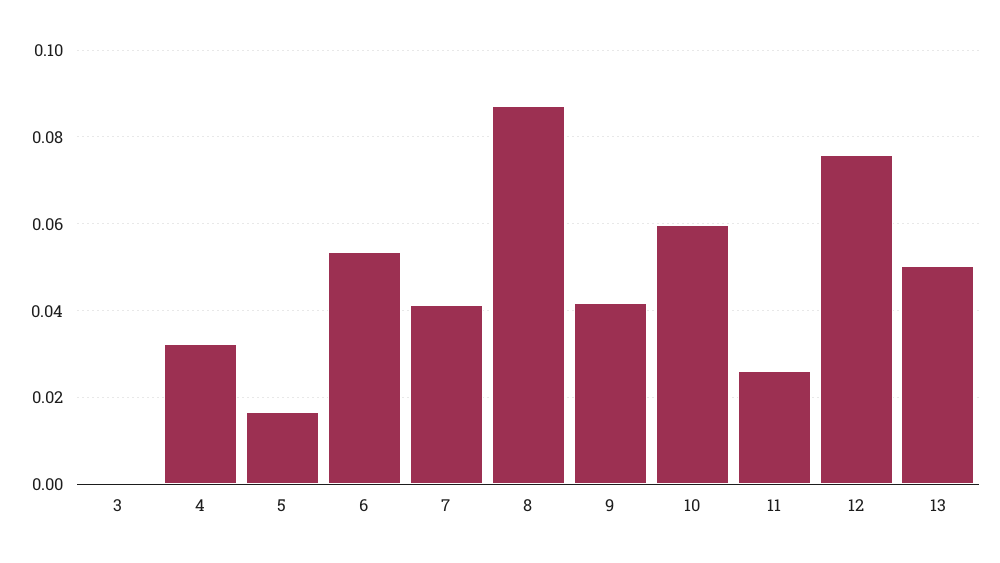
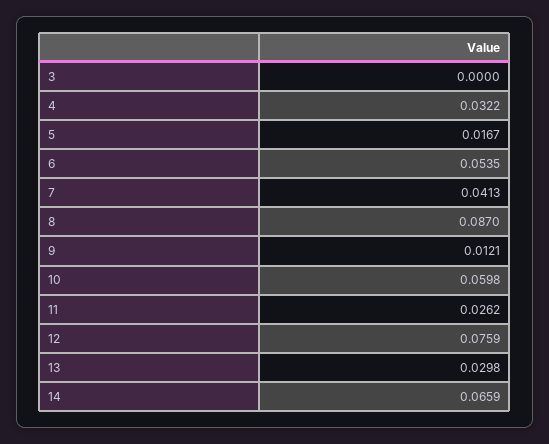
9: 0.042 -> 0.0121
13: 0.05 -> 0.0298
14: none -> 0.0659

